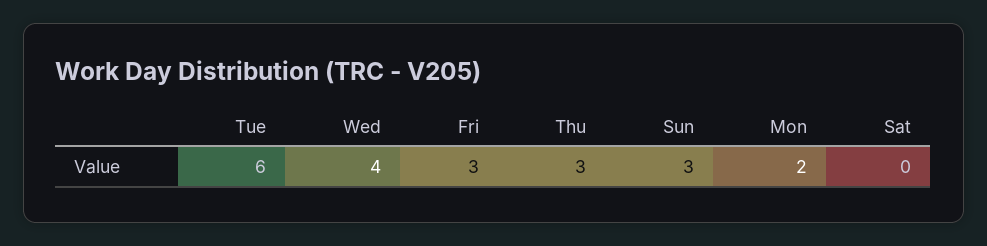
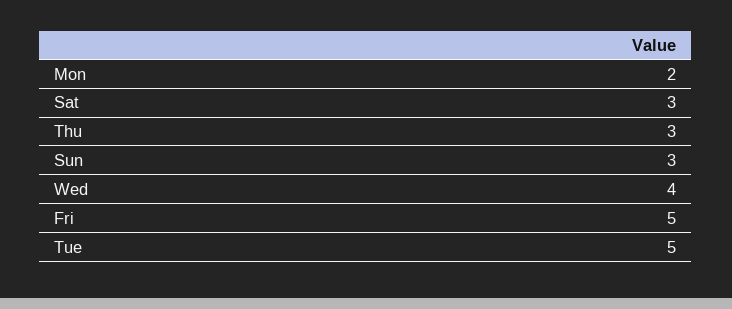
Tue: 6 -> 5
Fri: 3 -> 5
Sat: 0 -> 3

